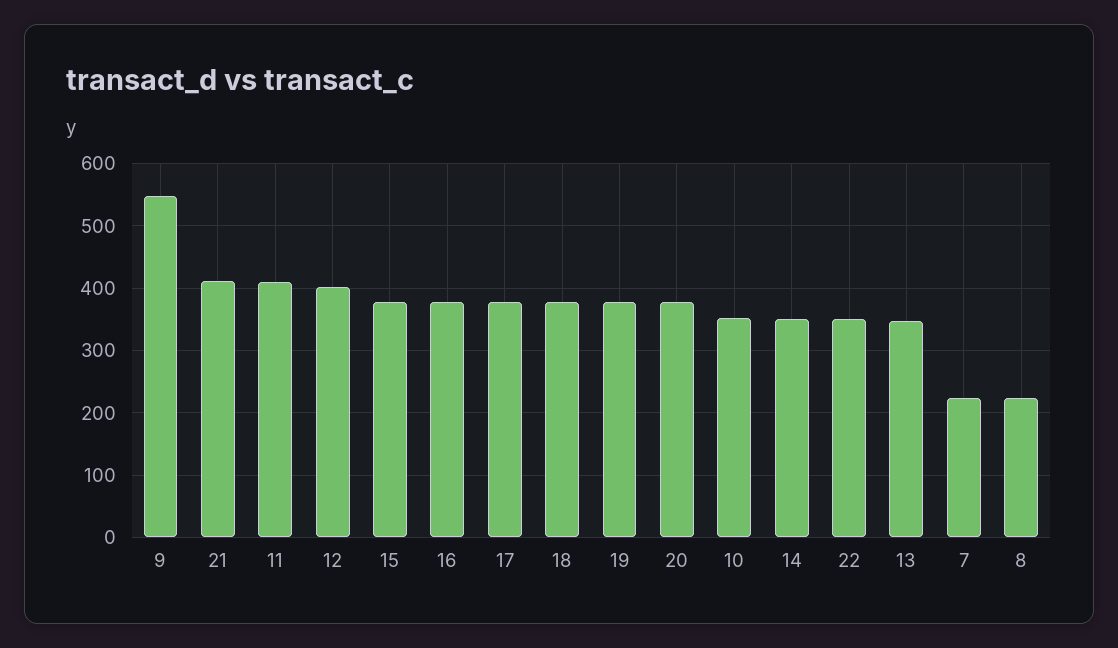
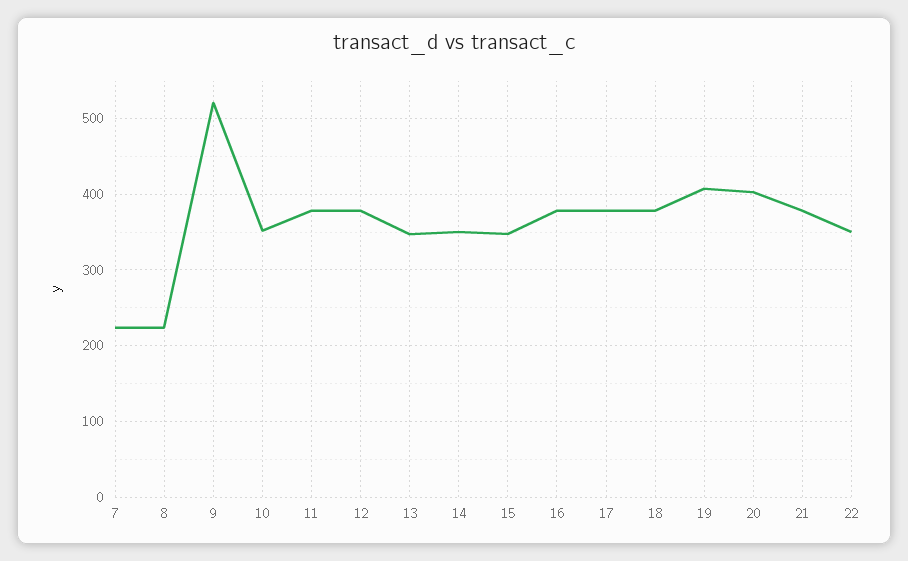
9: 550 -> 520
21: 410 -> 380
11: 410 -> 380
12: 400 -> 380
15: 380 -> 350
19: 380 -> 410
20: 380 -> 400

